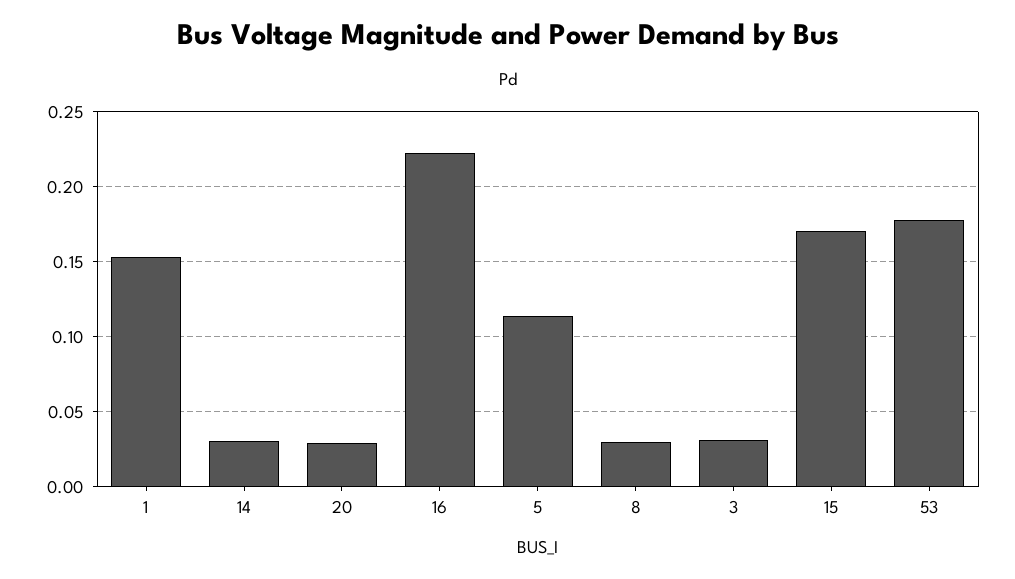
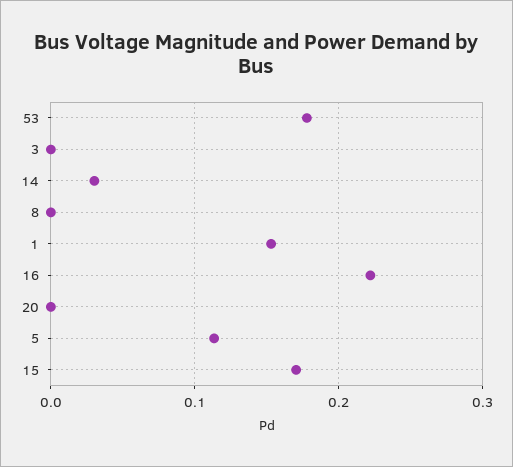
20: 0.03 -> 0
8: 0.03 -> 0
3: 0.03 -> 0

